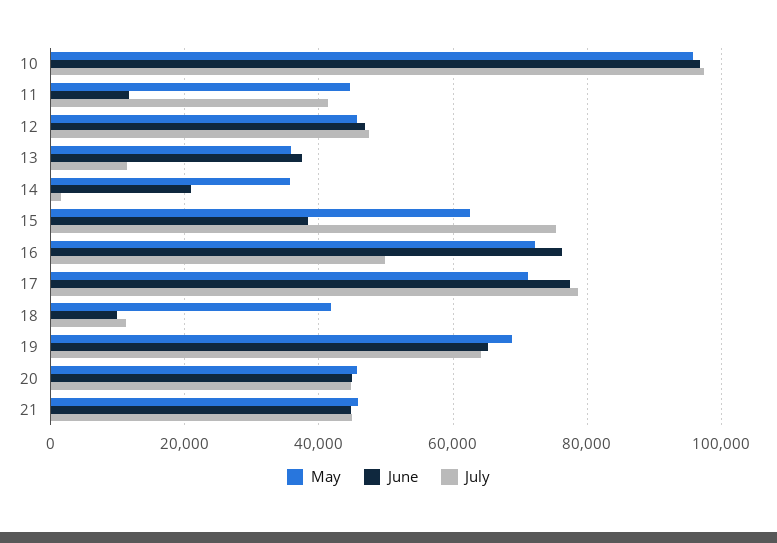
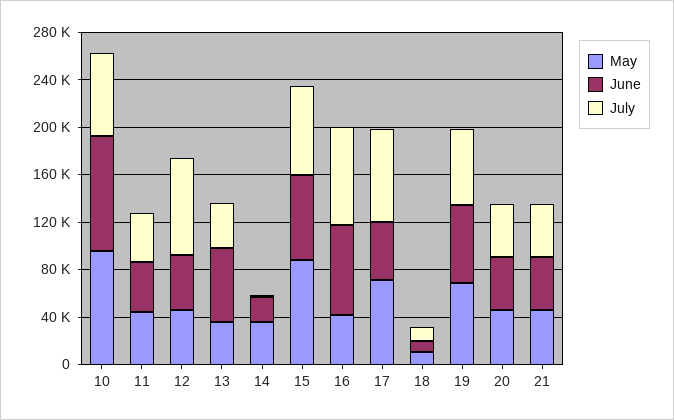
July, 10: 98000 -> 70000
June, 11: 12000 -> 40000
July, 12: 48000 -> 80000
June, 13: 38000 -> 60000
July, 13: 12000 -> 40000
May, 15: 62000 -> 90000
June, 15: 38000 -> 70000
May, 16: 72000 -> 40000
July, 16: 50000 -> 80000
June, 17: 78000 -> 50000
May, 18: 42000 -> 10000

